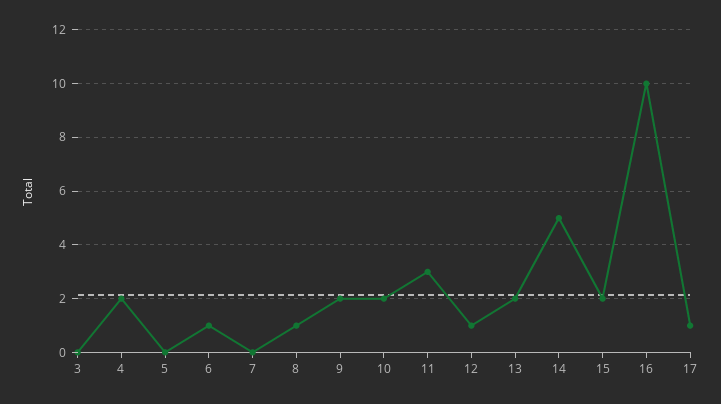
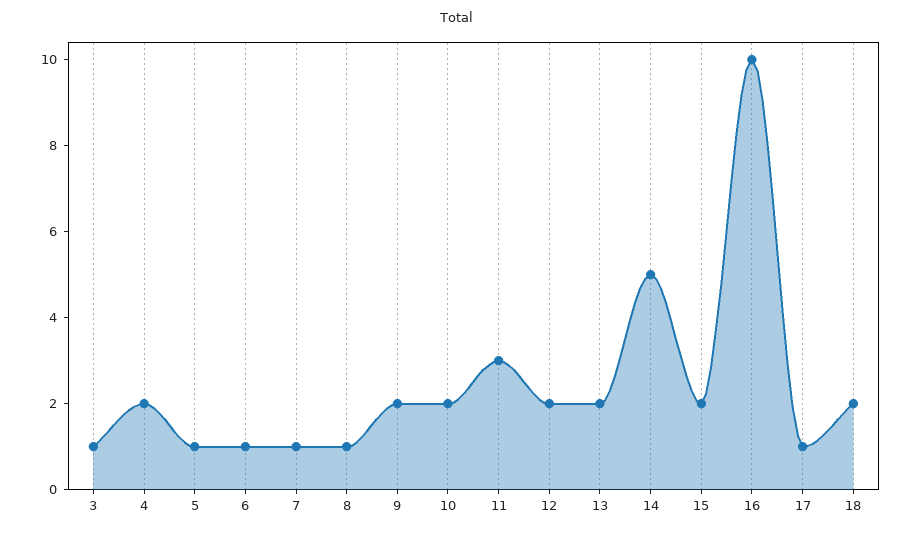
3: 0 -> 1
5: 0 -> 1
7: 0 -> 1
12: 1 -> 2
18: none -> 2

